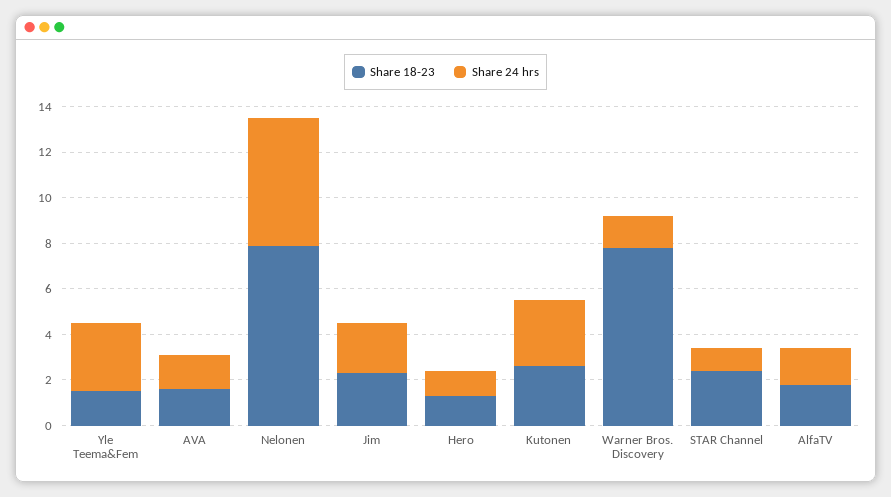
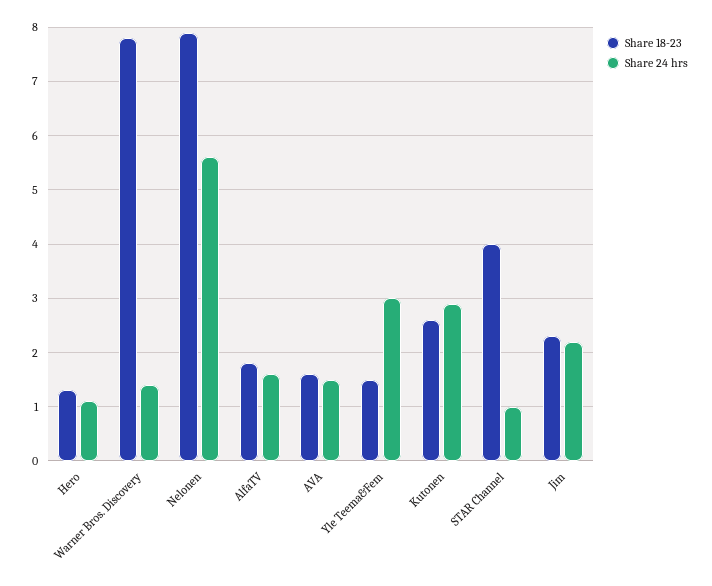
Share 18-23, STAR Channel: 2.5 -> 4

